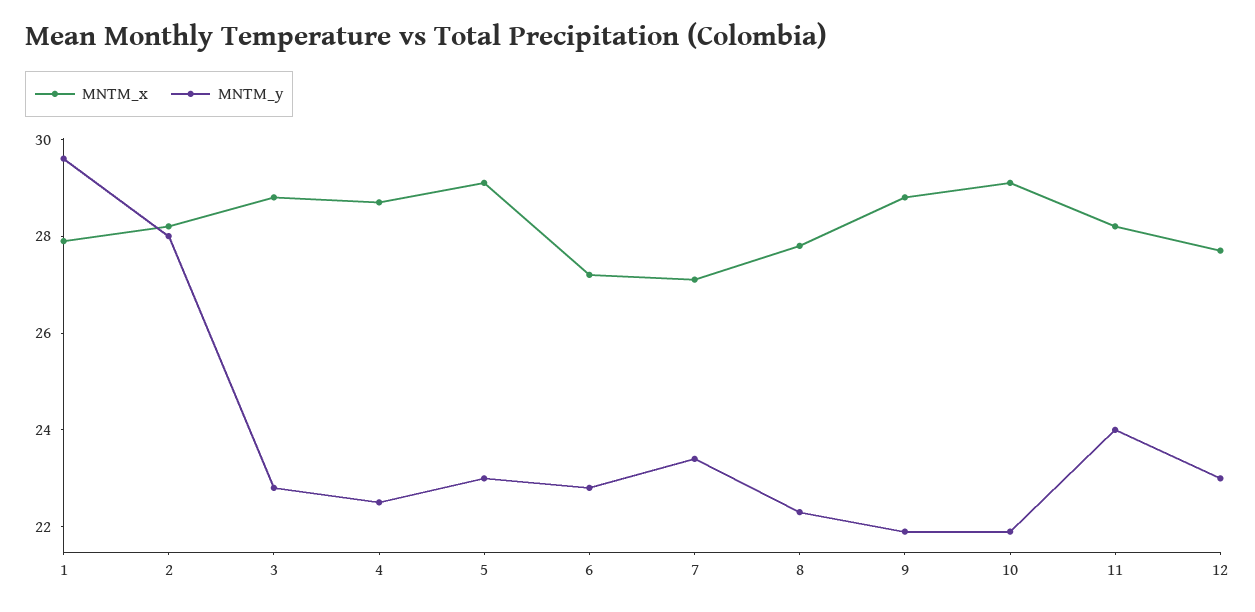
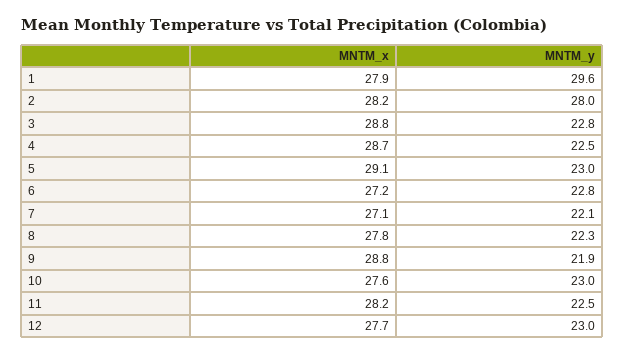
MNTM_y, 7: 23.5 -> 22.1
MNTM_x, 10: 29 -> 27.6
MNTM_y, 10: 22 -> 23
MNTM_y, 11: 24 -> 22.5

